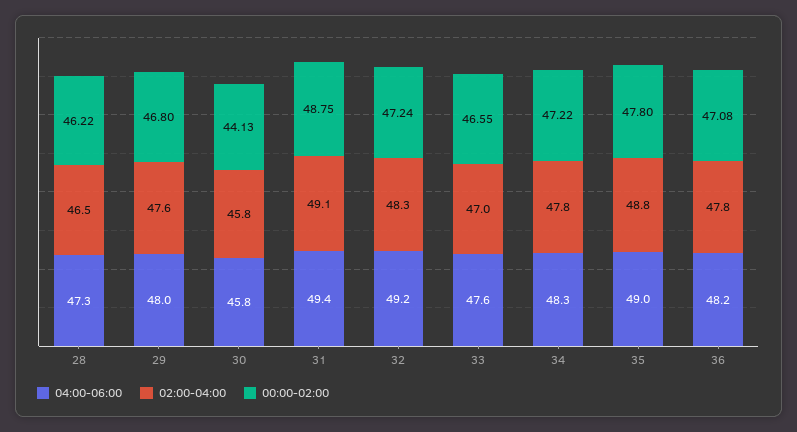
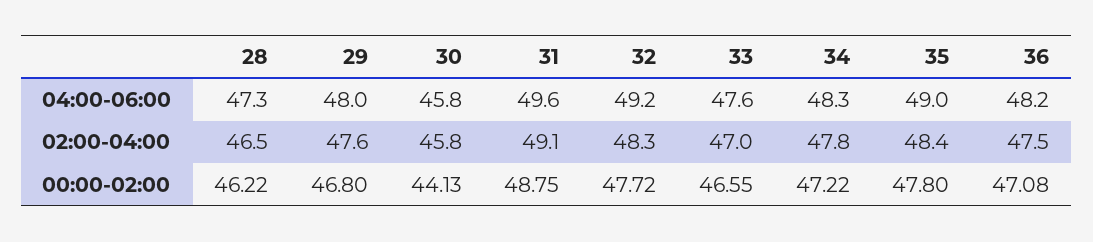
04:00-06:00, 31: 49.4 -> 49.6
00:00-02:00, 32: 47.24 -> 47.72
02:00-04:00, 35: 48.8 -> 48.4
02:00-04:00, 36: 47.8 -> 47.5

